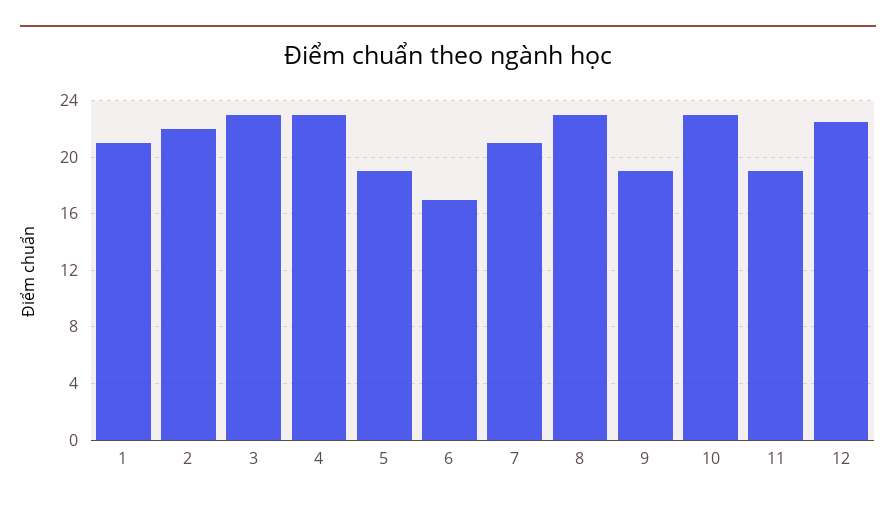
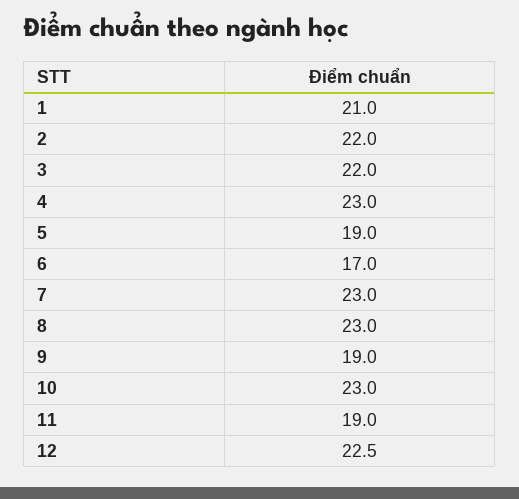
3: 23 -> 22
7: 21 -> 23

